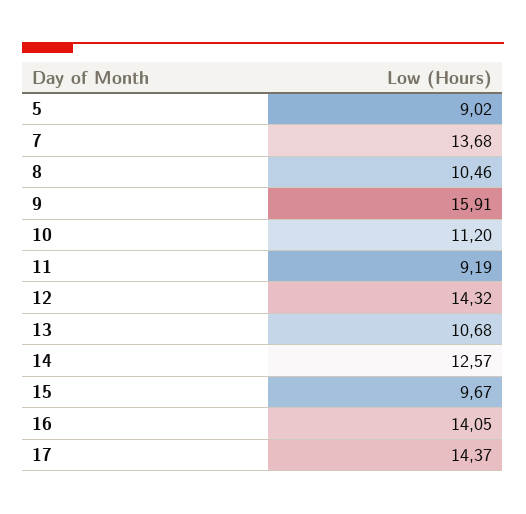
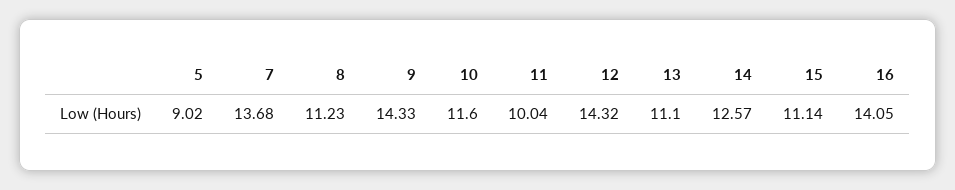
8: 10.46 -> 11.23
9: 15.91 -> 14.33
10: 11.2 -> 11.6
11: 9.19 -> 10.04
13: 10.68 -> 11.1
15: 9.67 -> 11.14
17: 14.37 -> none

